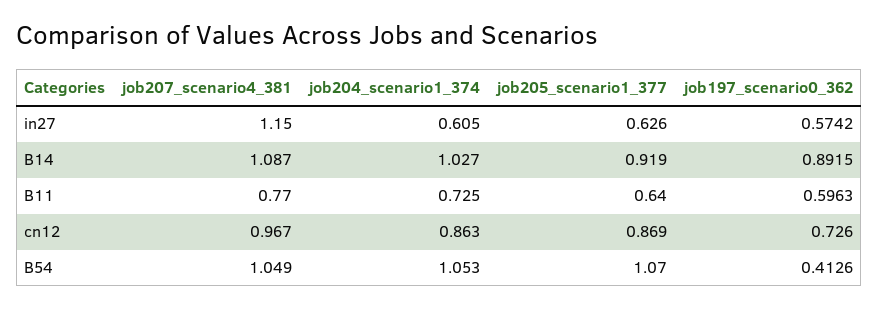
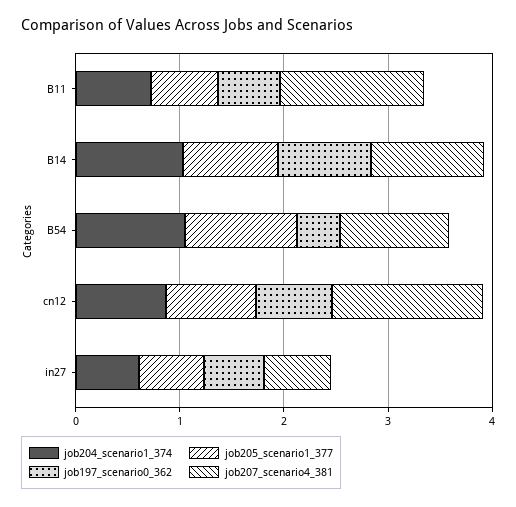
job207_scenario4_381, in27: 1.15 -> 0.6
job207_scenario4_381, B11: 0.77 -> 1.4
job207_scenario4_381, cn12: 0.967 -> 1.4

